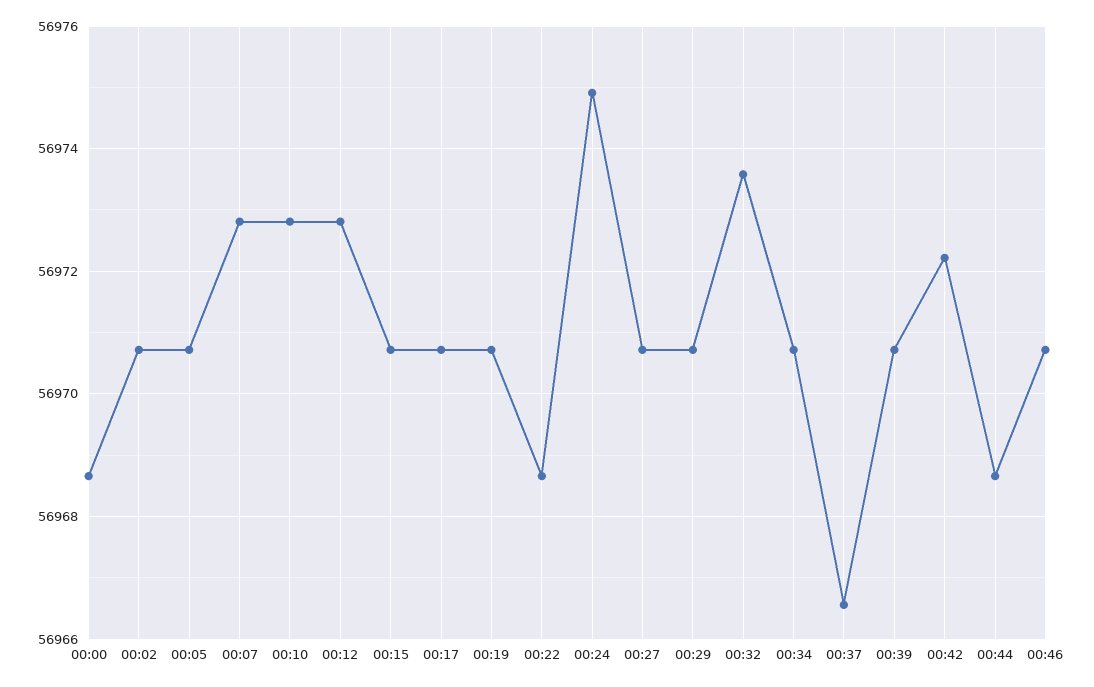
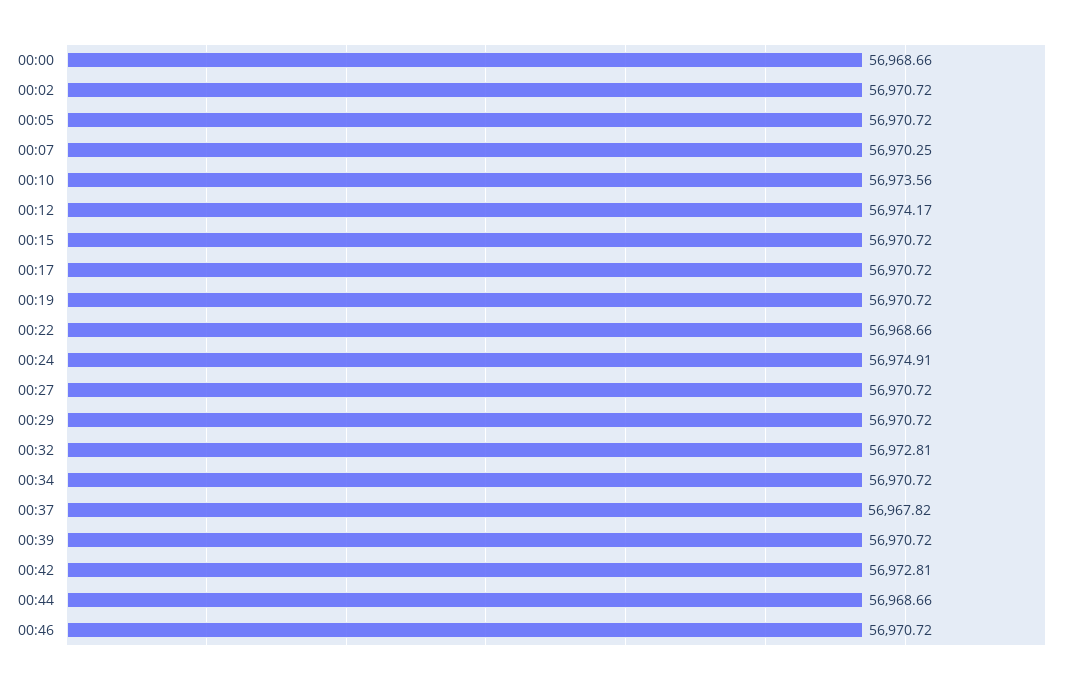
00:07: 56972.8 -> 56970.25
00:10: 56972.8 -> 56973.56
00:12: 56972.8 -> 56974.17
00:32: 56973.6 -> 56972.81
00:37: 56966.6 -> 56967.82
00:42: 56972.2 -> 56972.81

